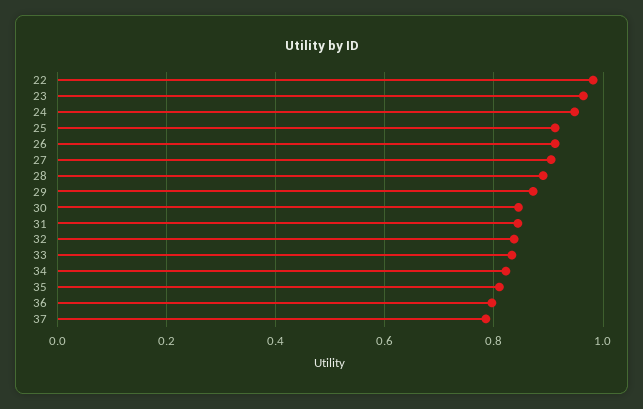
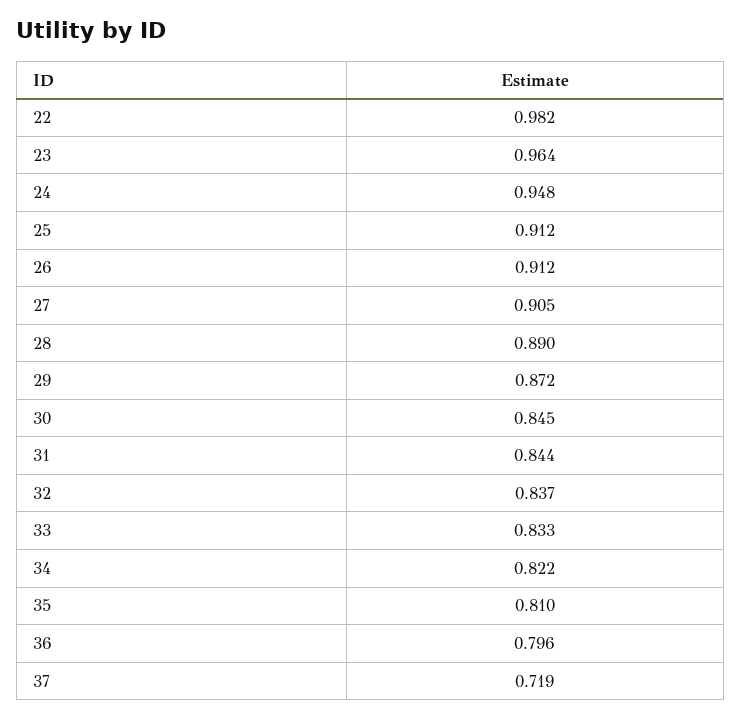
37: 0.78 -> 0.719

